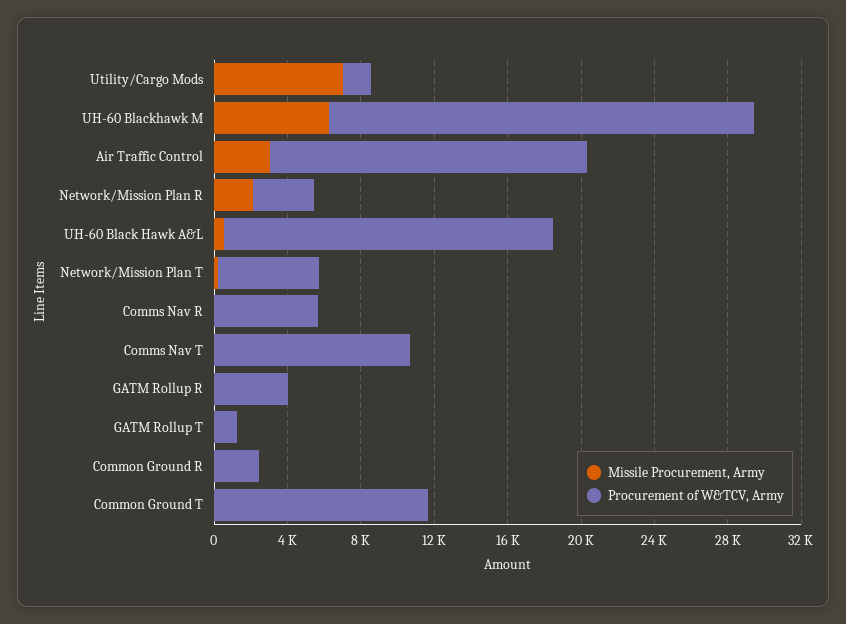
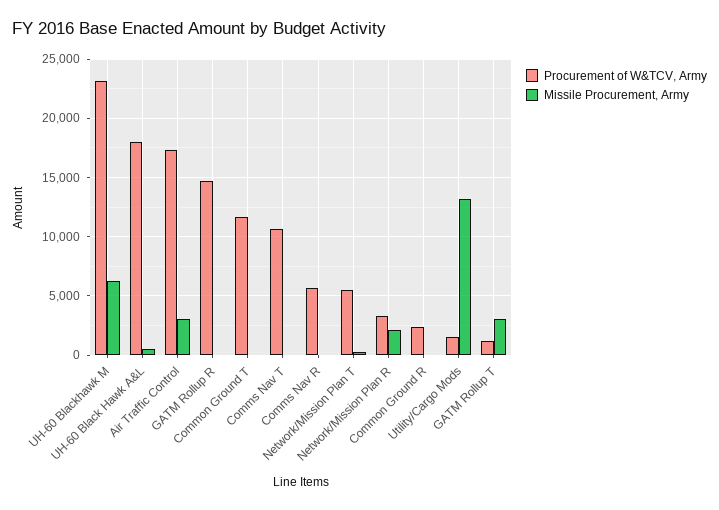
Missile Procurement, Army, Utility/Cargo Mods: 7000 -> 13000
Procurement of W&TCV, Army, GATM Rollup R: 4000 -> 15000
Missile Procurement, Army, GATM Rollup T: 0 -> 3000

